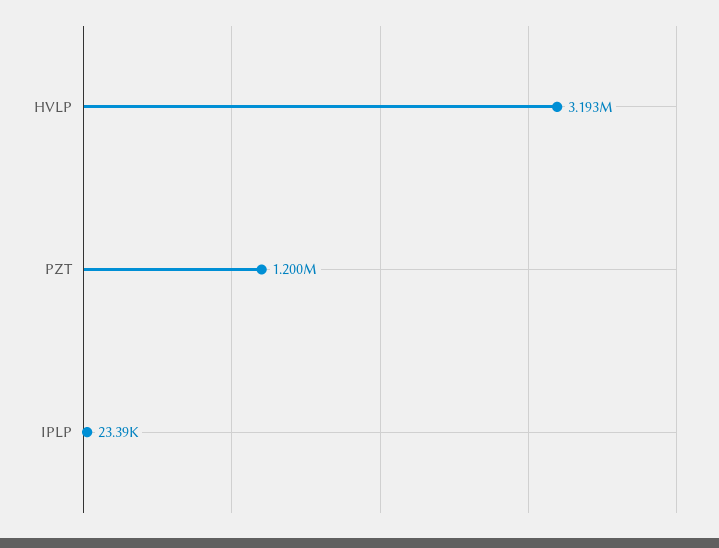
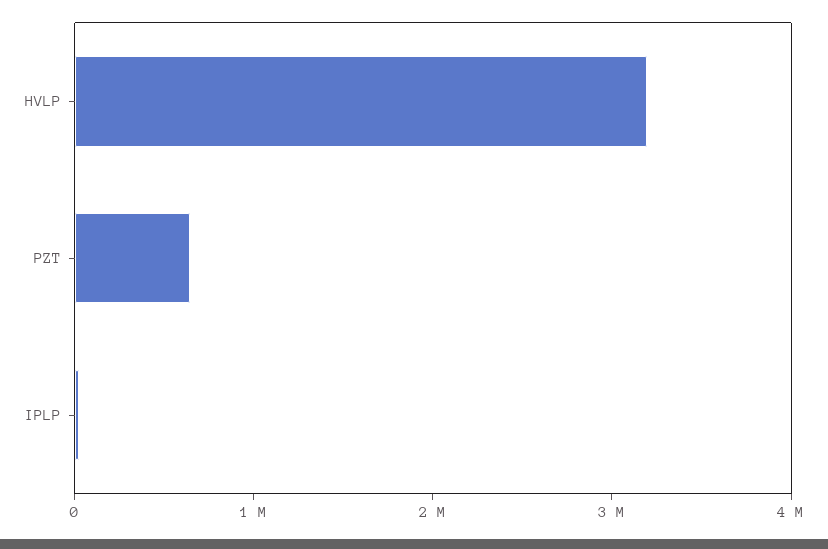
PZT: 1200000 -> 600000

